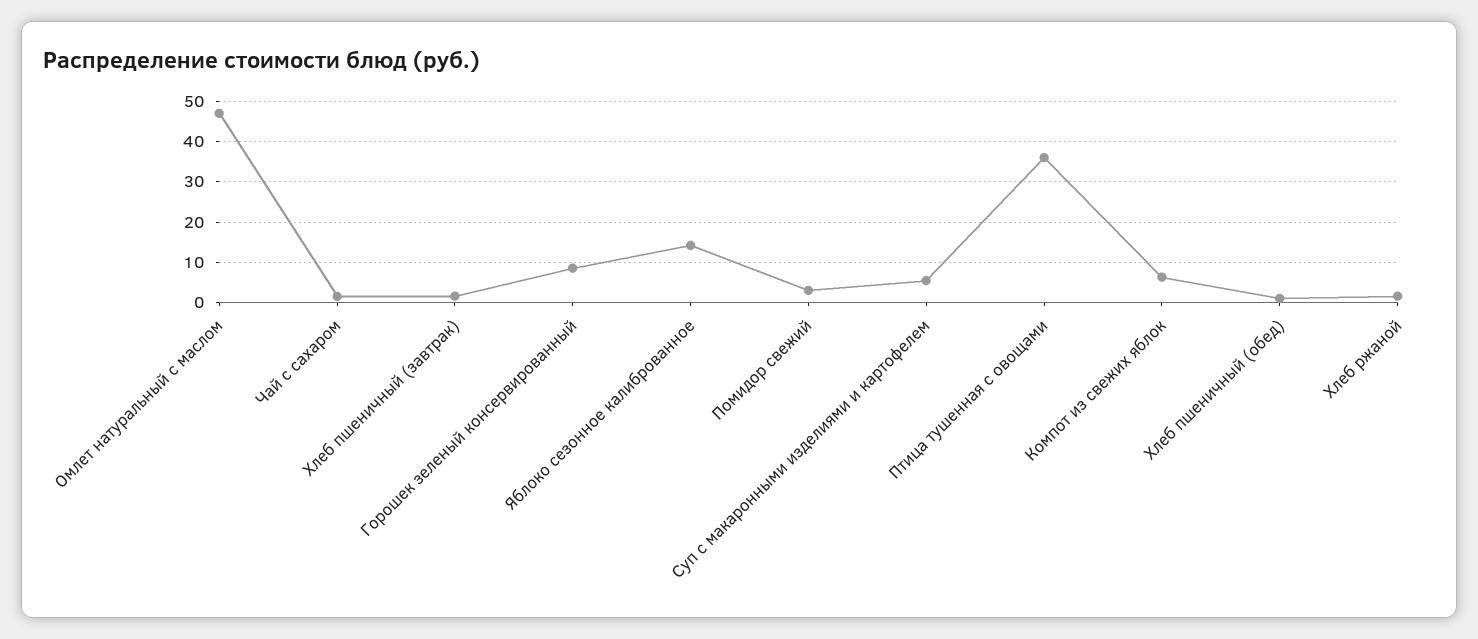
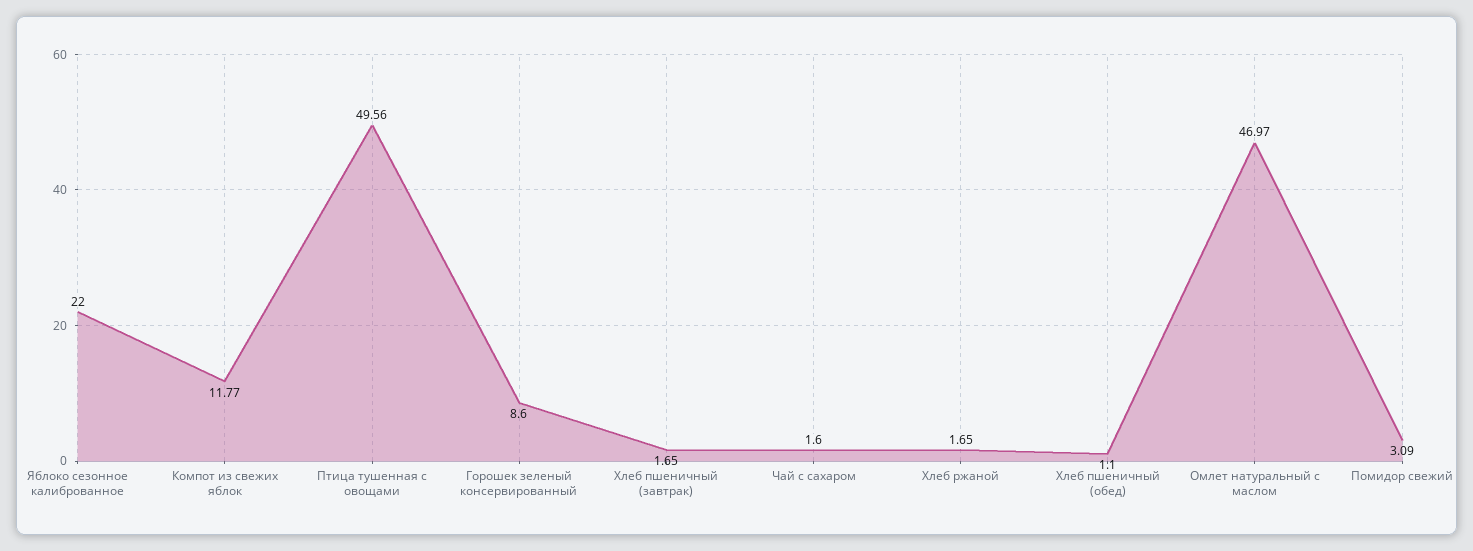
Яблоко сезонное калиброванное: 14 -> 22
Суп с макаронными изделиями и картофелем: 6 -> none
Птица тушенная с овощами: 36 -> 49.56
Компот из свежих яблок: 6 -> 11.77

